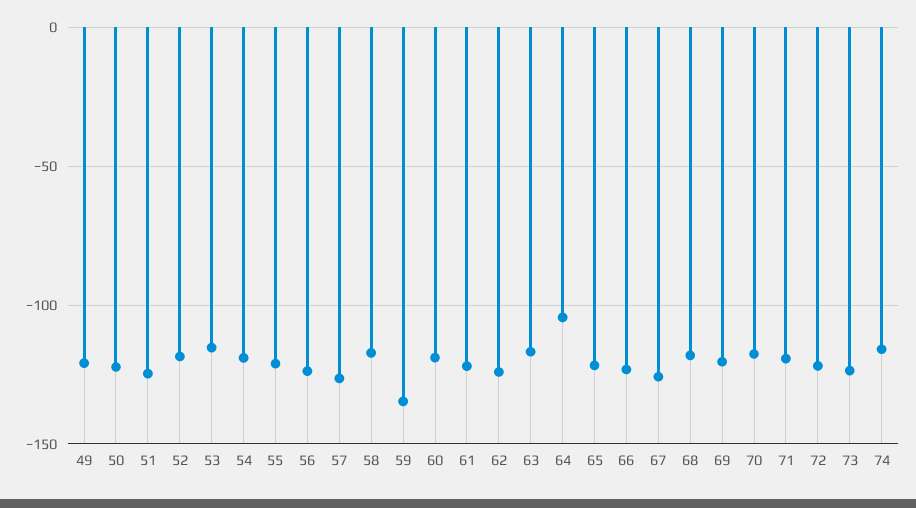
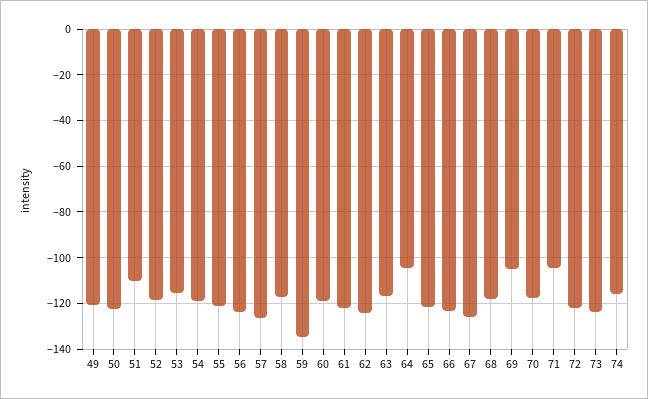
51: -125 -> -110
69: -120 -> -105
71: -120 -> -105

